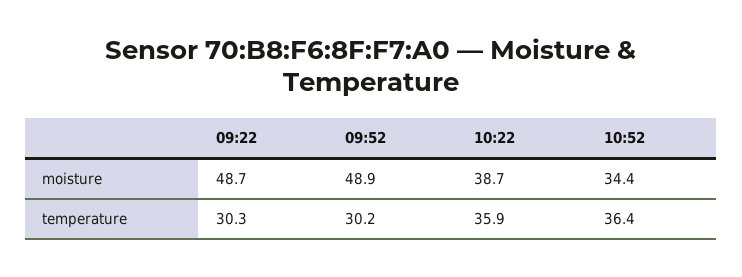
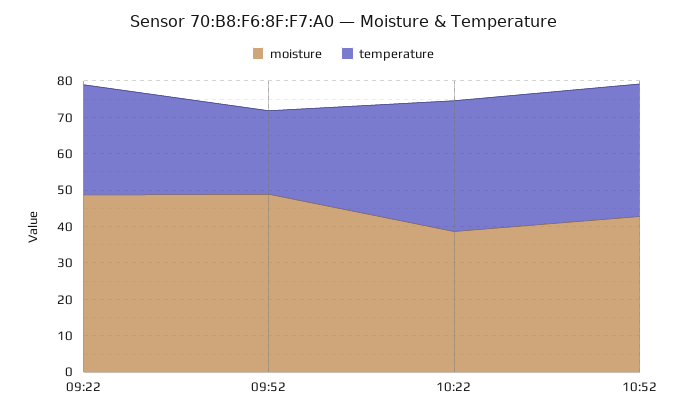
moisture, 10:52: 34.4 -> 42.5
temperature, 09:52: 30.2 -> 22.5

